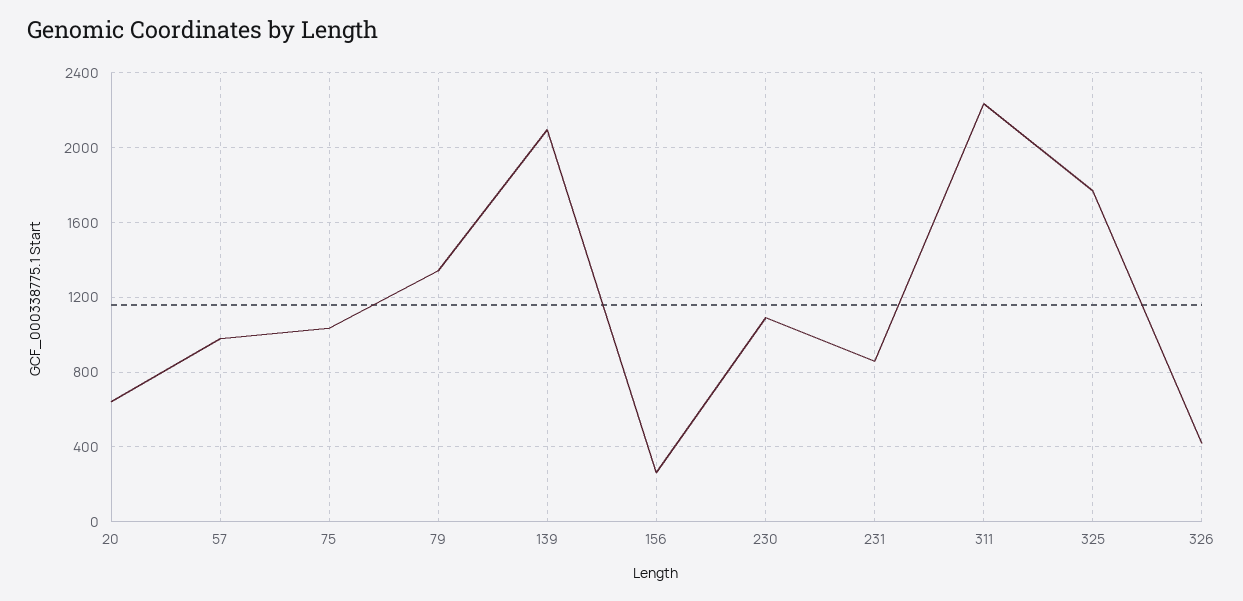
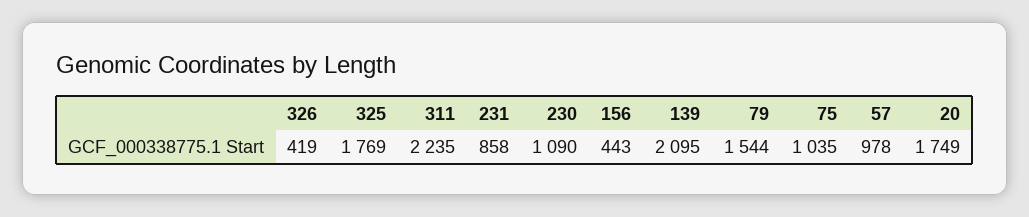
20: 650 -> 1749
79: 1350 -> 1544
156: 250 -> 443

